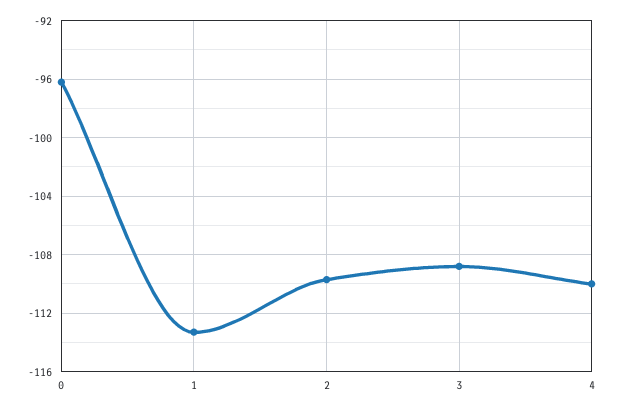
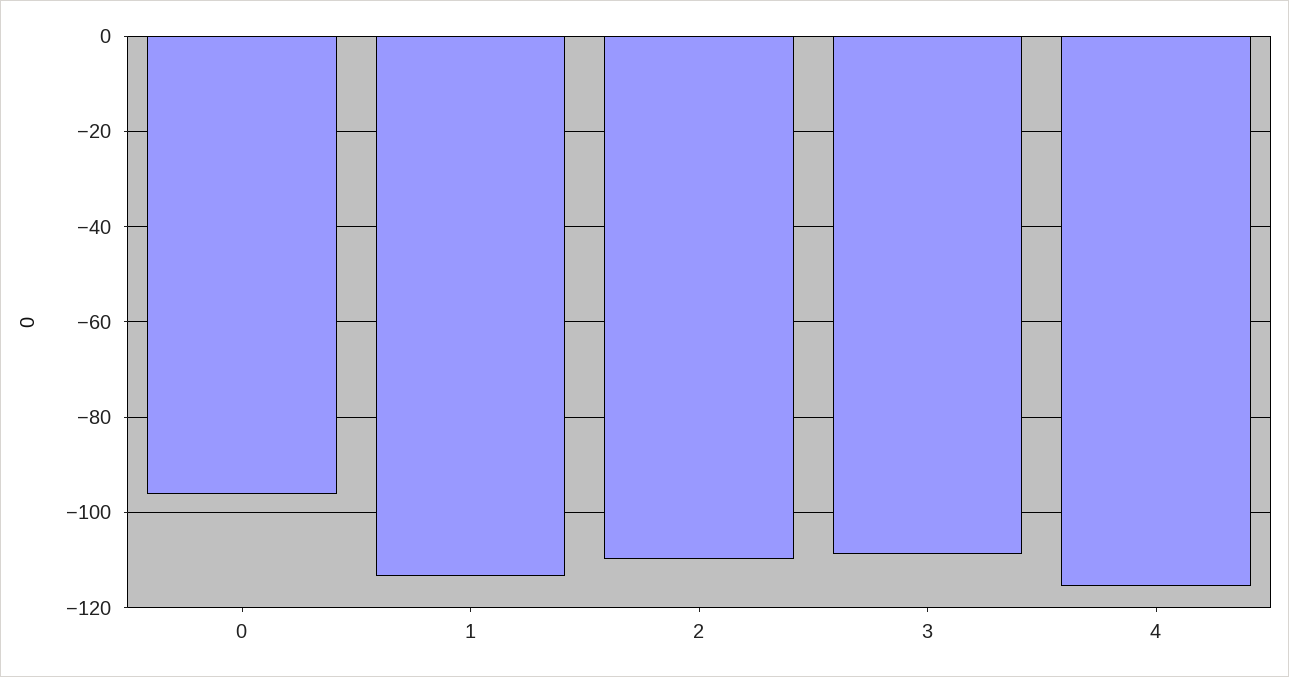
4: -110 -> -116

